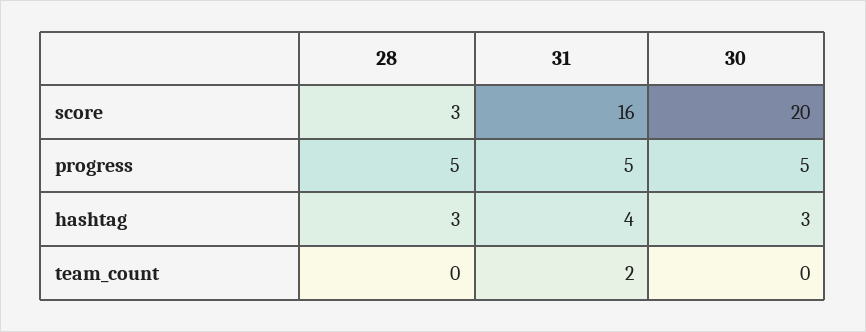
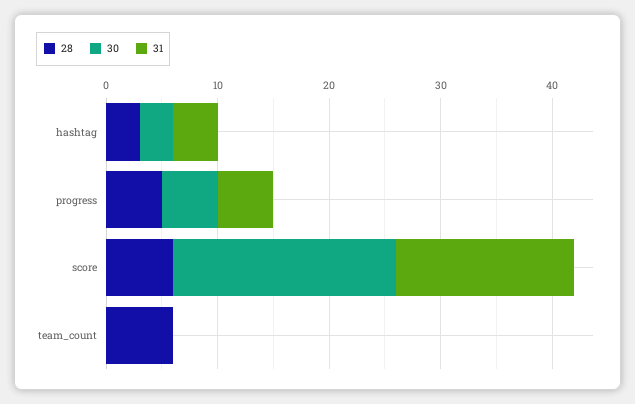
28, score: 3 -> 6
28, team_count: 0 -> 6
31, team_count: 2 -> 0

